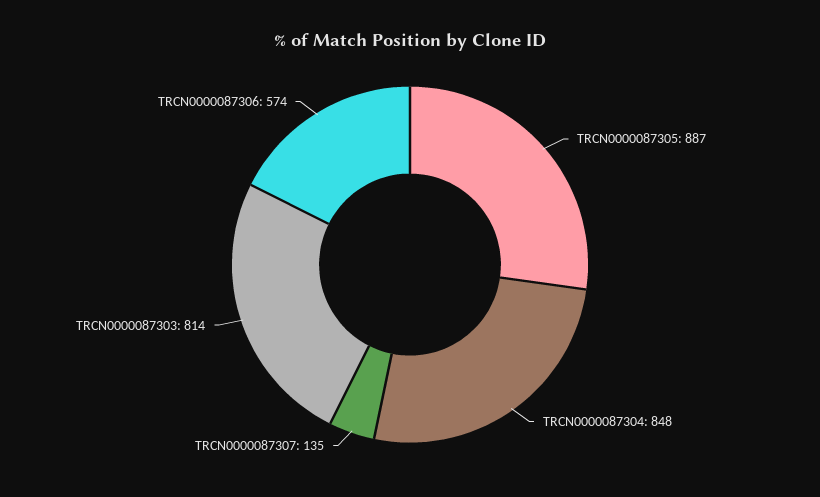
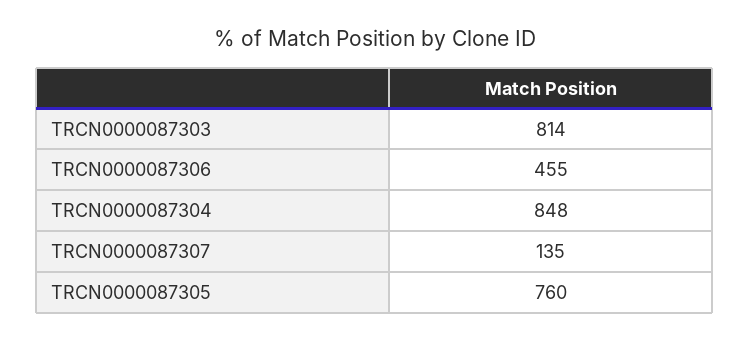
TRCN0000087305: 887 -> 760
TRCN0000087306: 574 -> 455

